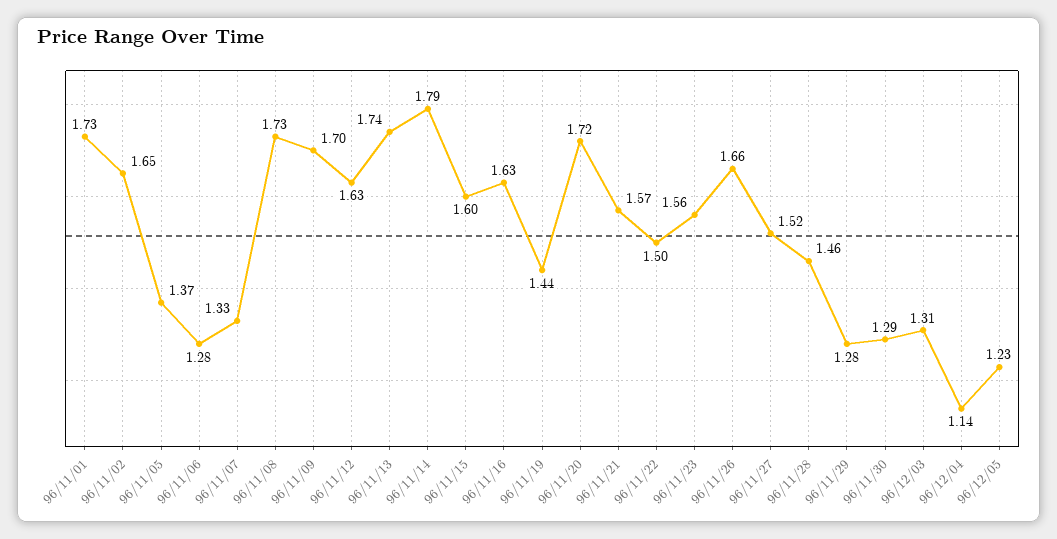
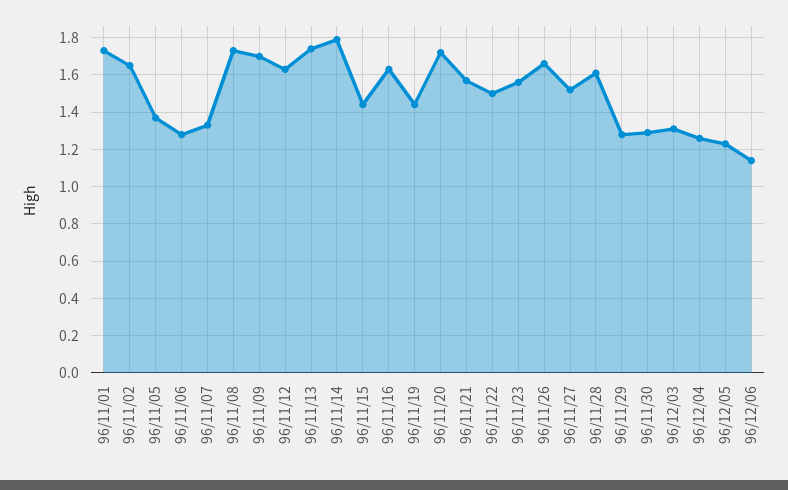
96/11/15: 1.6 -> 1.45
96/11/28: 1.46 -> 1.6
96/12/04: 1.14 -> 1.25
96/12/06: none -> 1.15

